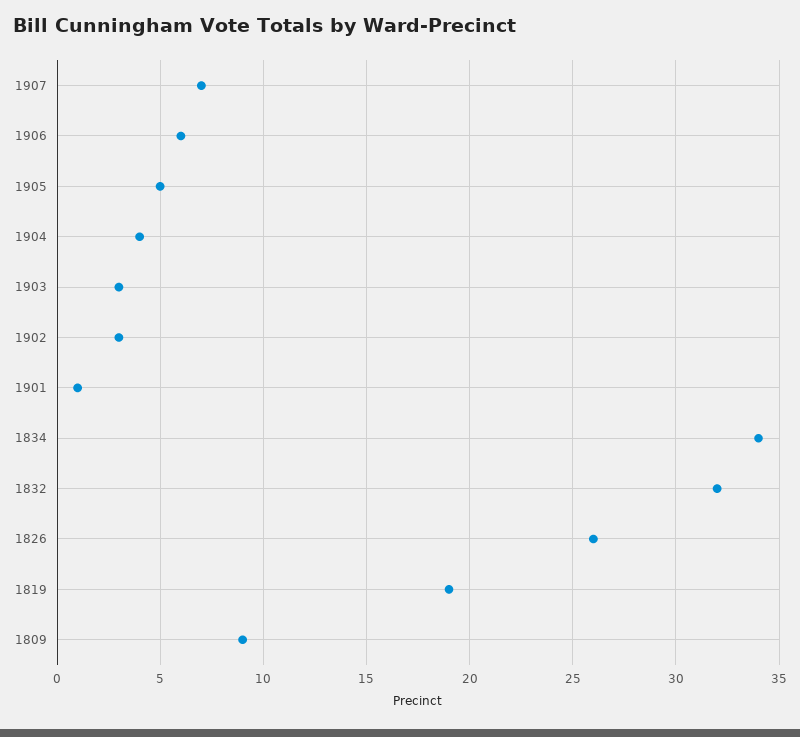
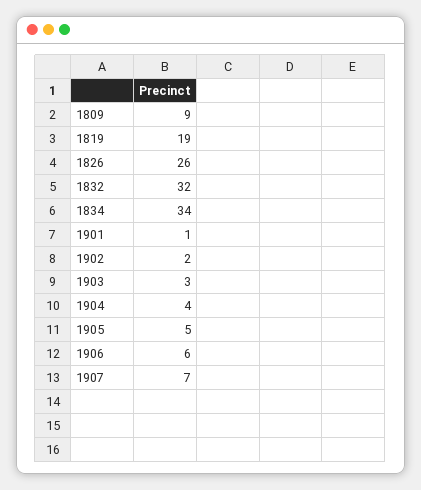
1902: 3 -> 2

